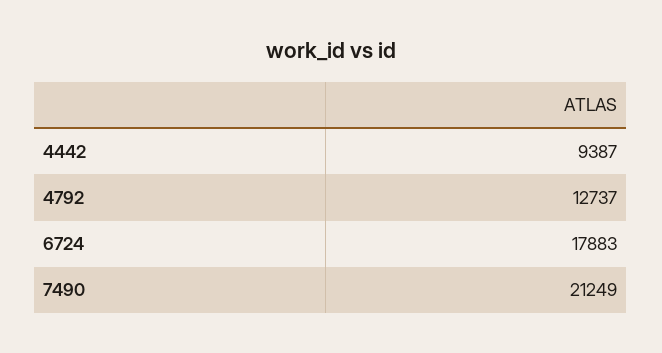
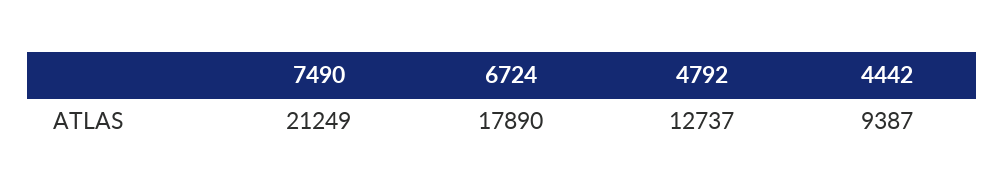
6724: 17883 -> 17890

